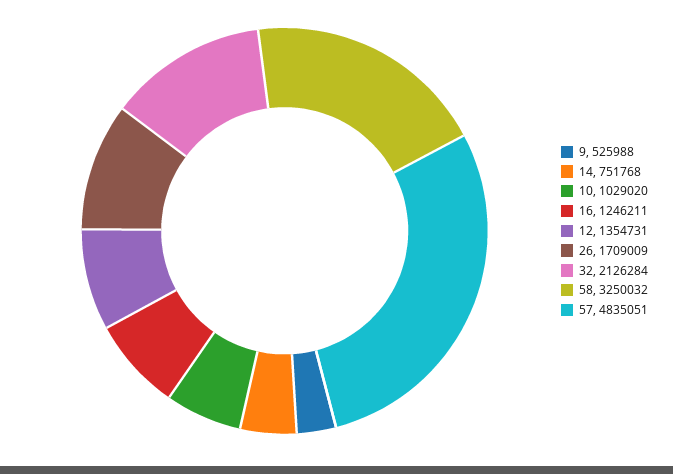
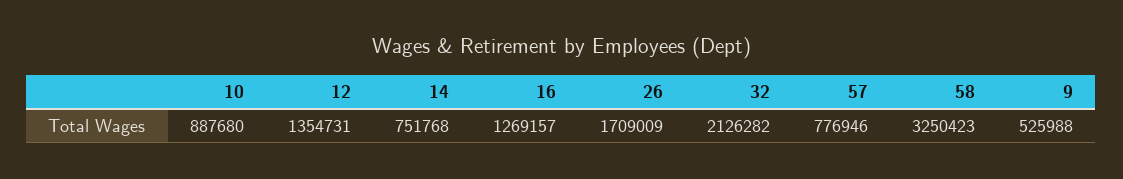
10: 1029020 -> 887680
16: 1246211 -> 1269157
32: 2126284 -> 2126282
58: 3250032 -> 3250423
57: 4835051 -> 776946

